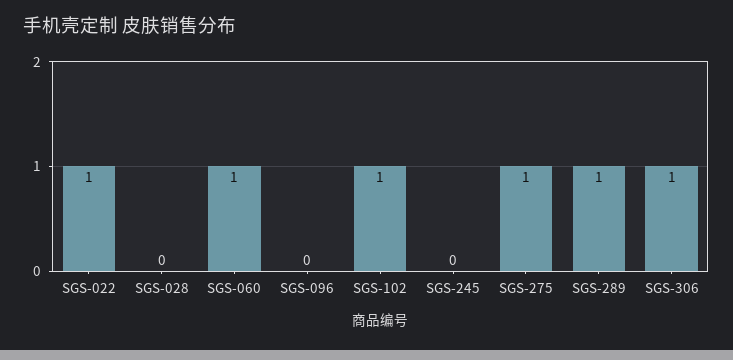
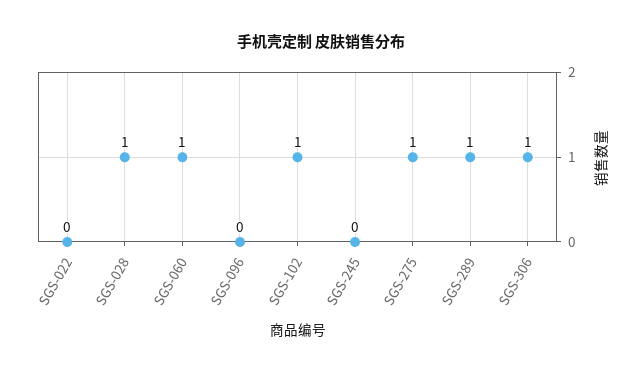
SGS-022: 1 -> 0
SGS-028: 0 -> 1

